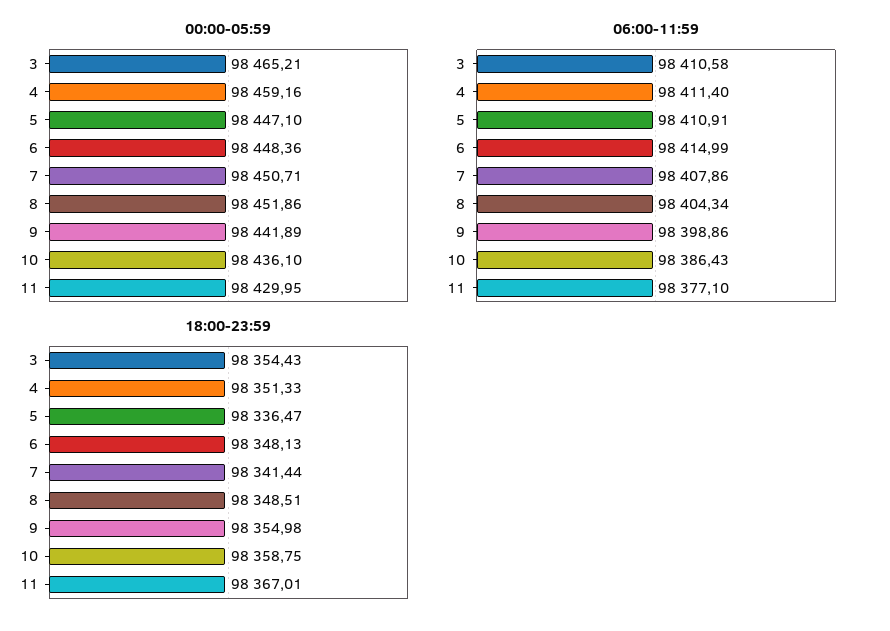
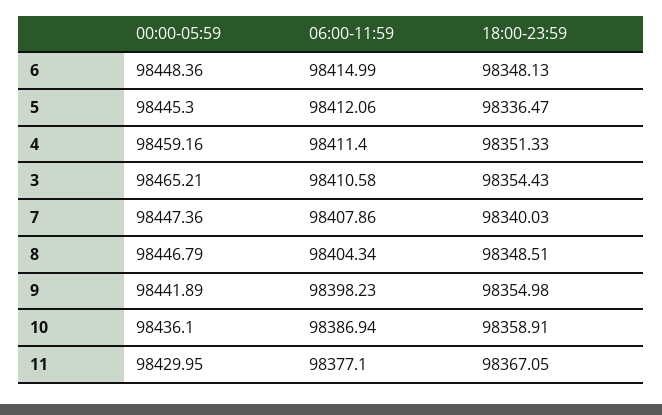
00:00-05:59, 5: 98447.1 -> 98445.3
00:00-05:59, 7: 98450.71 -> 98447.36
00:00-05:59, 8: 98451.86 -> 98446.79
06:00-11:59, 5: 98410.91 -> 98412.06
06:00-11:59, 9: 98398.86 -> 98398.23
06:00-11:59, 10: 98386.43 -> 98386.94
18:00-23:59, 7: 98341.44 -> 98340.03
18:00-23:59, 10: 98358.75 -> 98358.91
18:00-23:59, 11: 98367.01 -> 98367.05

